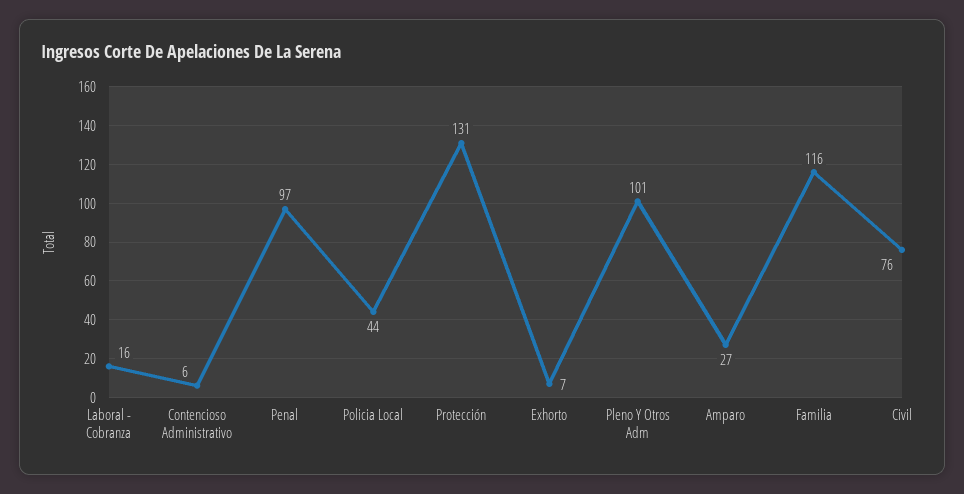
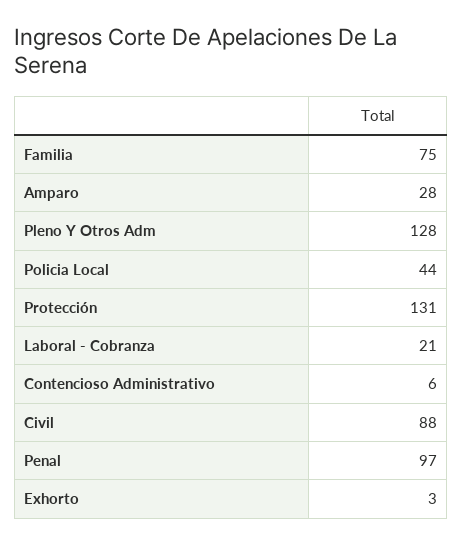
Laboral - Cobranza: 16 -> 21
Exhorto: 7 -> 3
Pleno Y Otros Adm: 101 -> 128
Amparo: 27 -> 28
Familia: 116 -> 75
Civil: 76 -> 88

